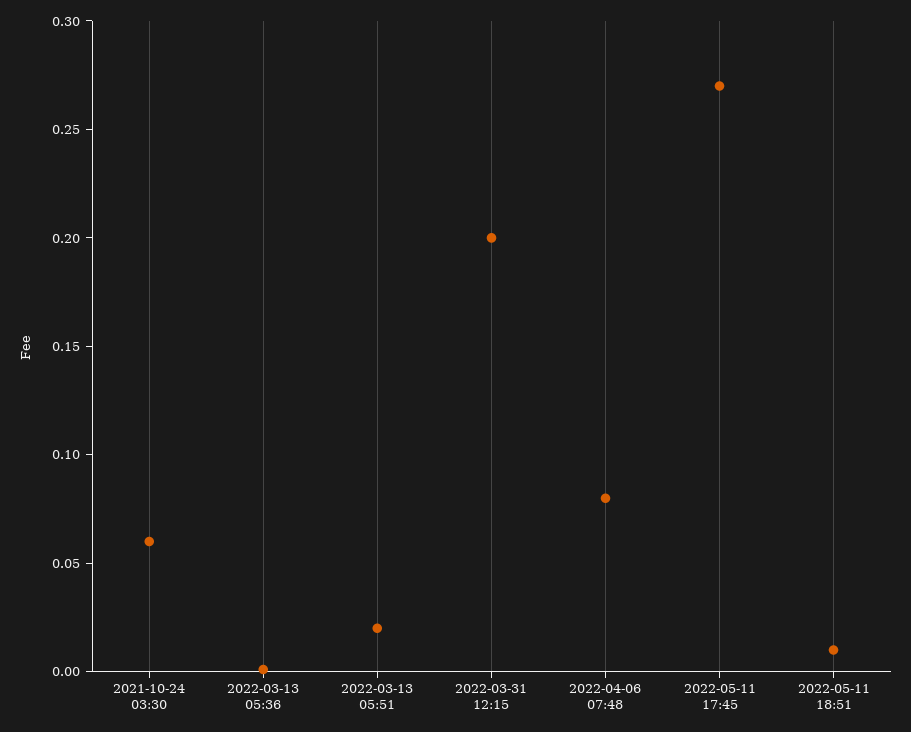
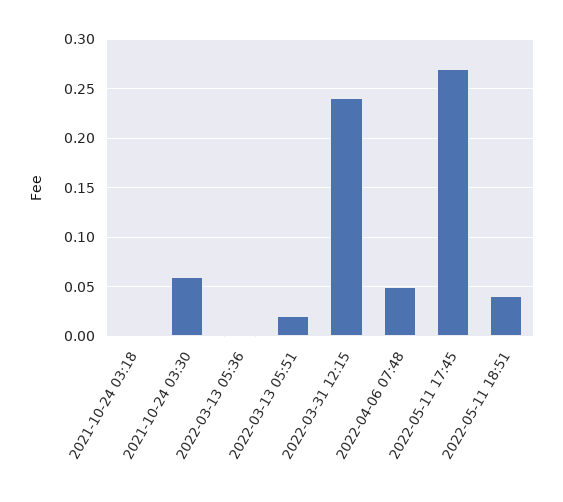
2022-03-31 12:15: 0.2 -> 0.24
2022-04-06 07:48: 0.08 -> 0.05
2022-05-11 18:51: 0.01 -> 0.04
2021-10-24 03:18: none -> 0

